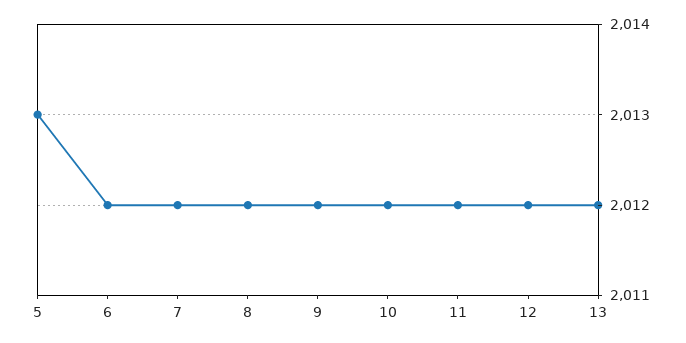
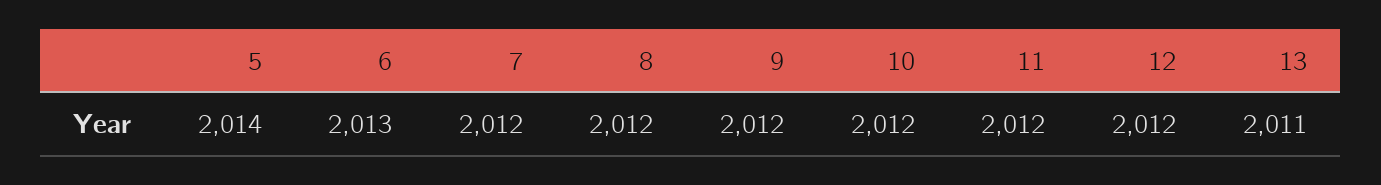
5: 2013 -> 2014
6: 2012 -> 2013
13: 2012 -> 2011

